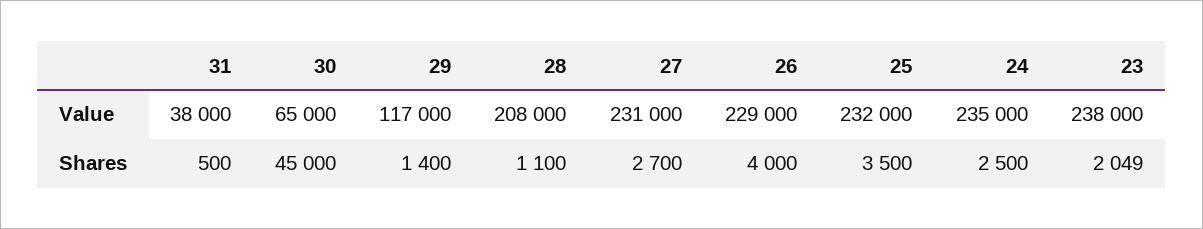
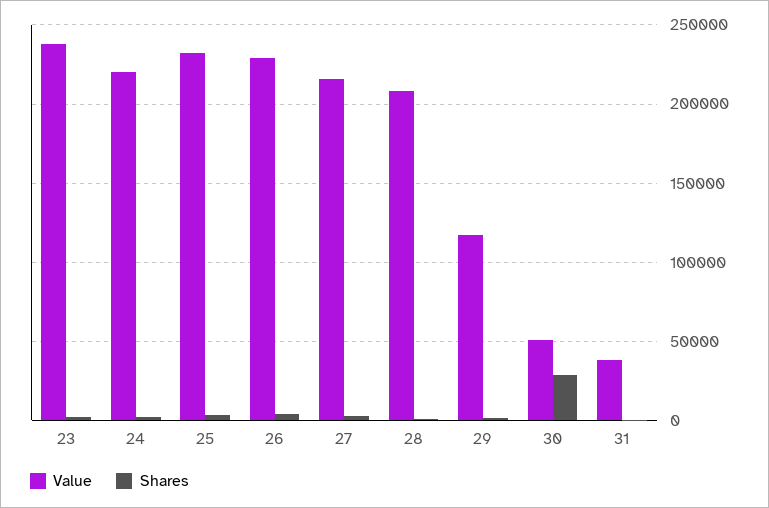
Value, 30: 65000 -> 50000
Value, 27: 231000 -> 215000
Value, 24: 235000 -> 220000
Shares, 30: 45000 -> 30000

